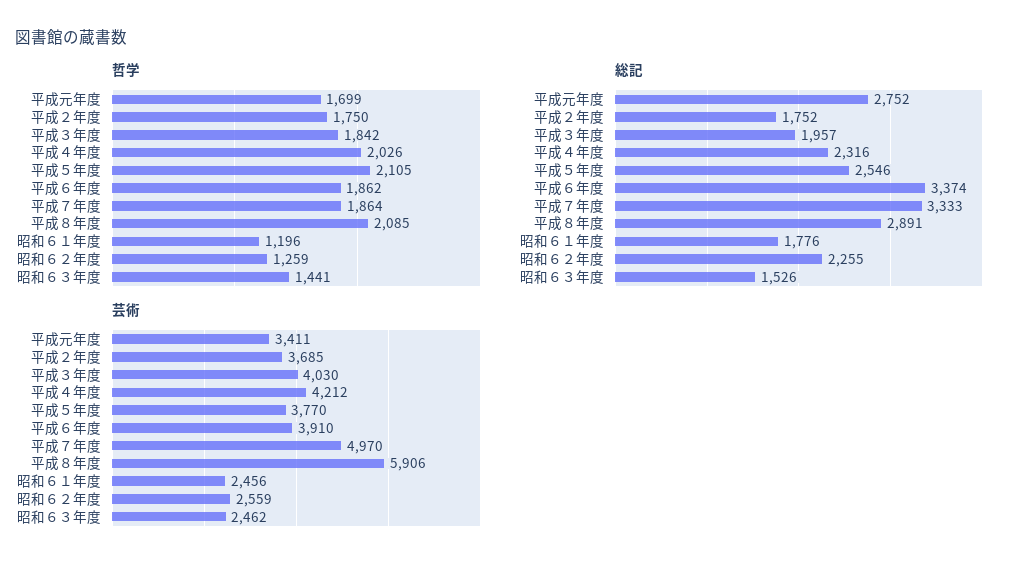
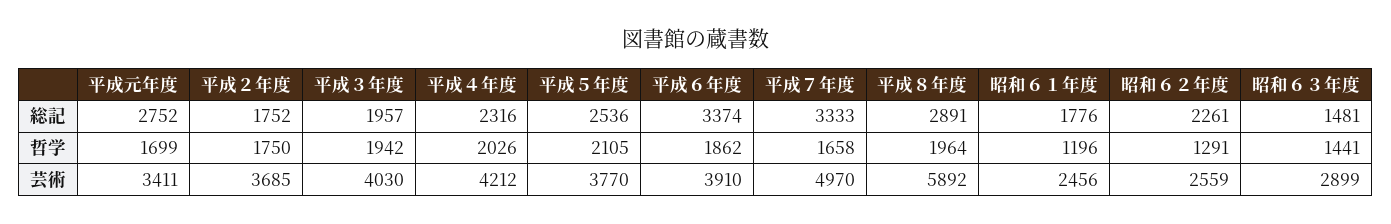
哲学, 平成３年度: 1842 -> 1942
哲学, 平成７年度: 1864 -> 1658
哲学, 平成８年度: 2085 -> 1964
哲学, 昭和６２年度: 1259 -> 1291
総記, 平成５年度: 2546 -> 2536
総記, 昭和６２年度: 2255 -> 2261
総記, 昭和６３年度: 1526 -> 1481
芸術, 平成８年度: 5906 -> 5892
芸術, 昭和６３年度: 2462 -> 2899

